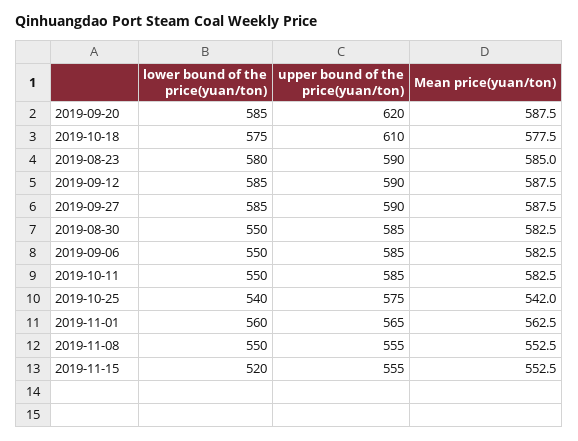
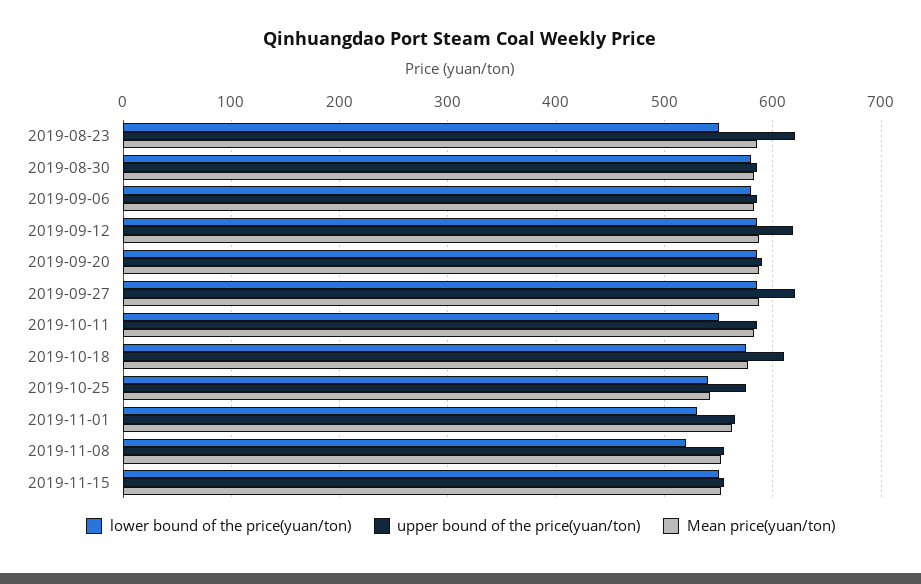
upper bound of the price(yuan/ton), 2019-09-20: 620 -> 590
lower bound of the price(yuan/ton), 2019-08-23: 580 -> 550
upper bound of the price(yuan/ton), 2019-08-23: 590 -> 620
upper bound of the price(yuan/ton), 2019-09-12: 590 -> 620
upper bound of the price(yuan/ton), 2019-09-27: 590 -> 620
lower bound of the price(yuan/ton), 2019-08-30: 550 -> 580
lower bound of the price(yuan/ton), 2019-09-06: 550 -> 580
lower bound of the price(yuan/ton), 2019-11-01: 560 -> 530
lower bound of the price(yuan/ton), 2019-11-08: 550 -> 520
lower bound of the price(yuan/ton), 2019-11-15: 520 -> 550

